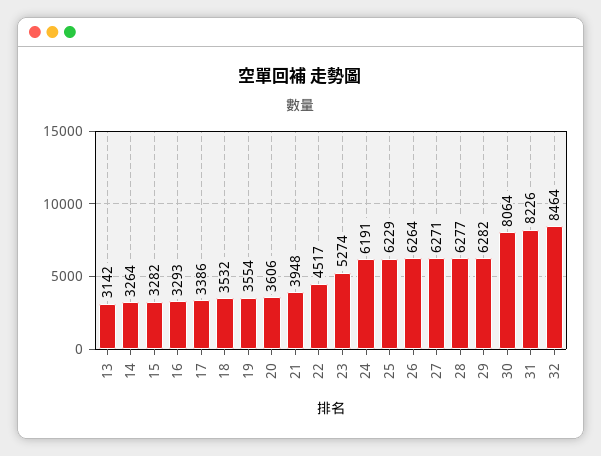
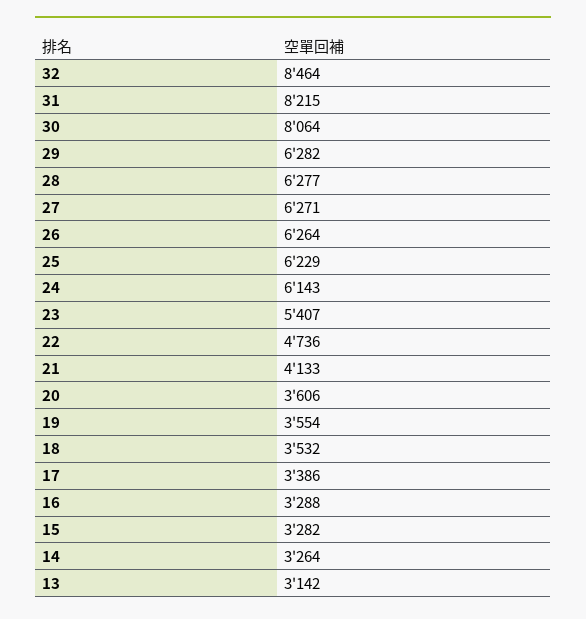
16: 3293 -> 3288
21: 3948 -> 4133
22: 4517 -> 4736
23: 5274 -> 5407
24: 6191 -> 6143
31: 8226 -> 8215

